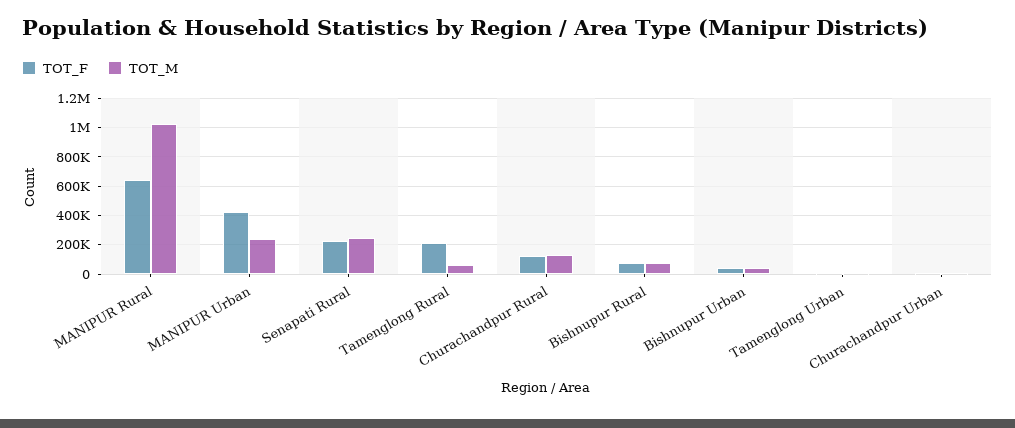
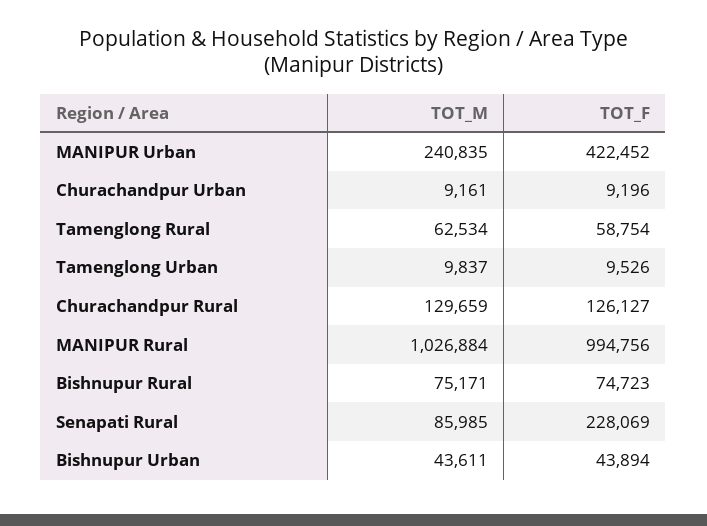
TOT_F, MANIPUR Rural: 650000 -> 994756
TOT_M, Senapati Rural: 250000 -> 85985
TOT_F, Tamenglong Rural: 200000 -> 58754

